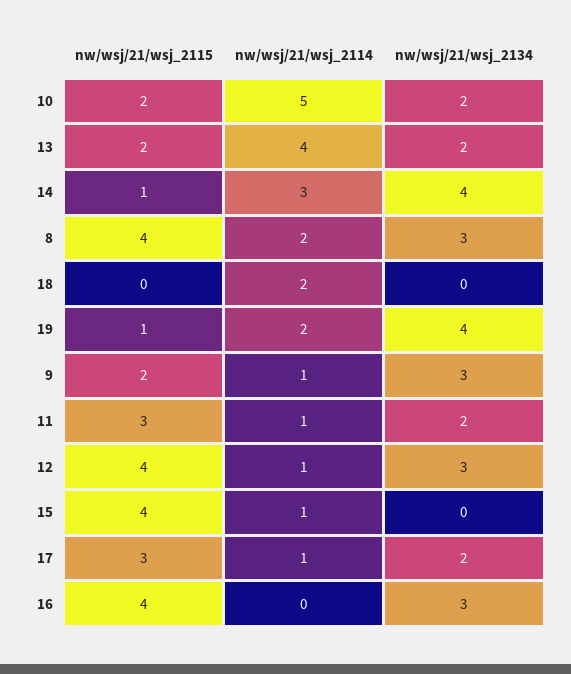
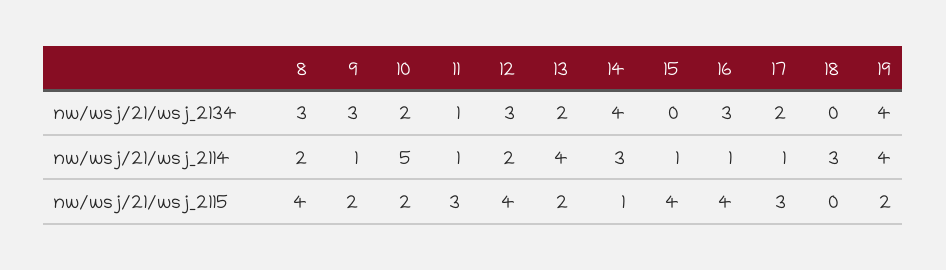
nw/wsj/21/wsj_2114, 18: 2 -> 3
nw/wsj/21/wsj_2115, 19: 1 -> 2
nw/wsj/21/wsj_2114, 19: 2 -> 4
nw/wsj/21/wsj_2134, 11: 2 -> 1
nw/wsj/21/wsj_2114, 12: 1 -> 2
nw/wsj/21/wsj_2114, 16: 0 -> 1

